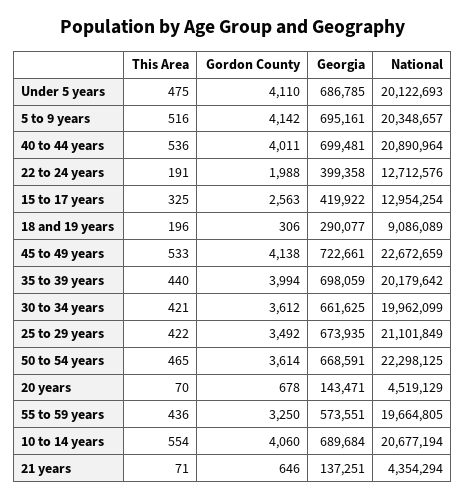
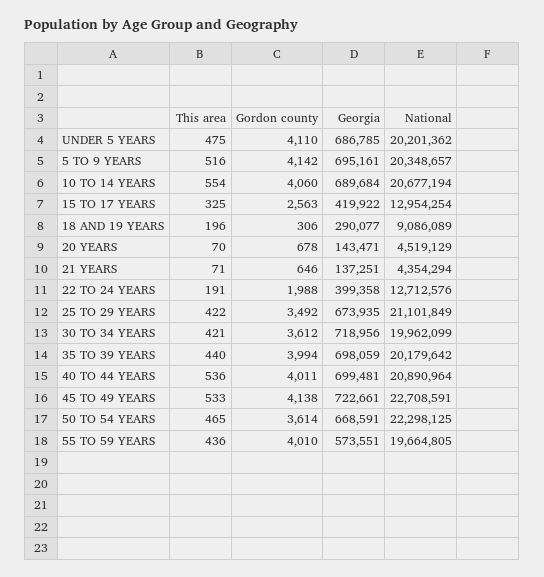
National, Under 5 years: 20122693 -> 20201362
National, 45 to 49 years: 22672659 -> 22708591
Georgia, 30 to 34 years: 661625 -> 718956
Gordon County, 55 to 59 years: 3250 -> 4010

